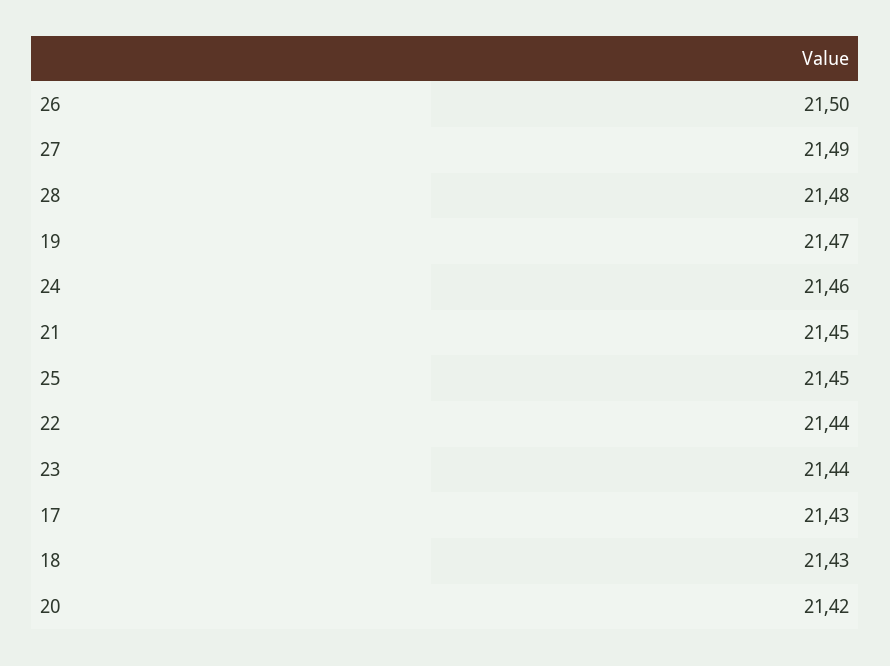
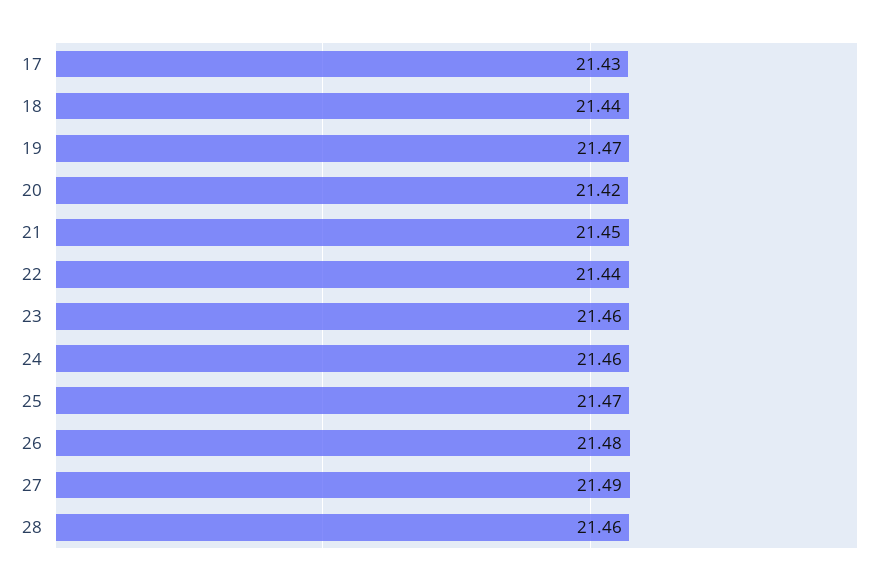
26: 21.5 -> 21.48
28: 21.48 -> 21.46
25: 21.45 -> 21.47
23: 21.44 -> 21.46
18: 21.43 -> 21.44

